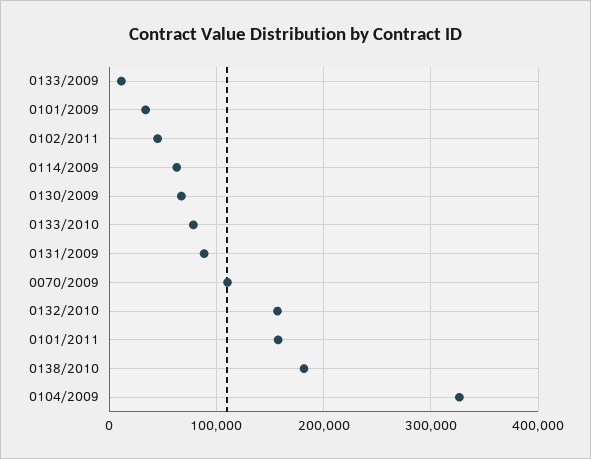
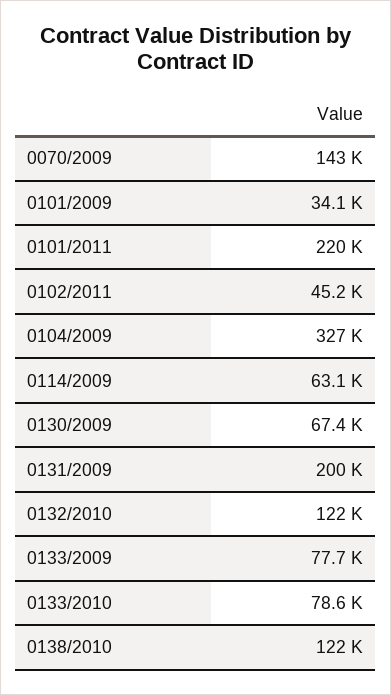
0133/2009: 10000 -> 77700
0131/2009: 90000 -> 200000
0070/2009: 110000 -> 143000
0132/2010: 160000 -> 122000
0101/2011: 160000 -> 220000
0138/2010: 180000 -> 122000

